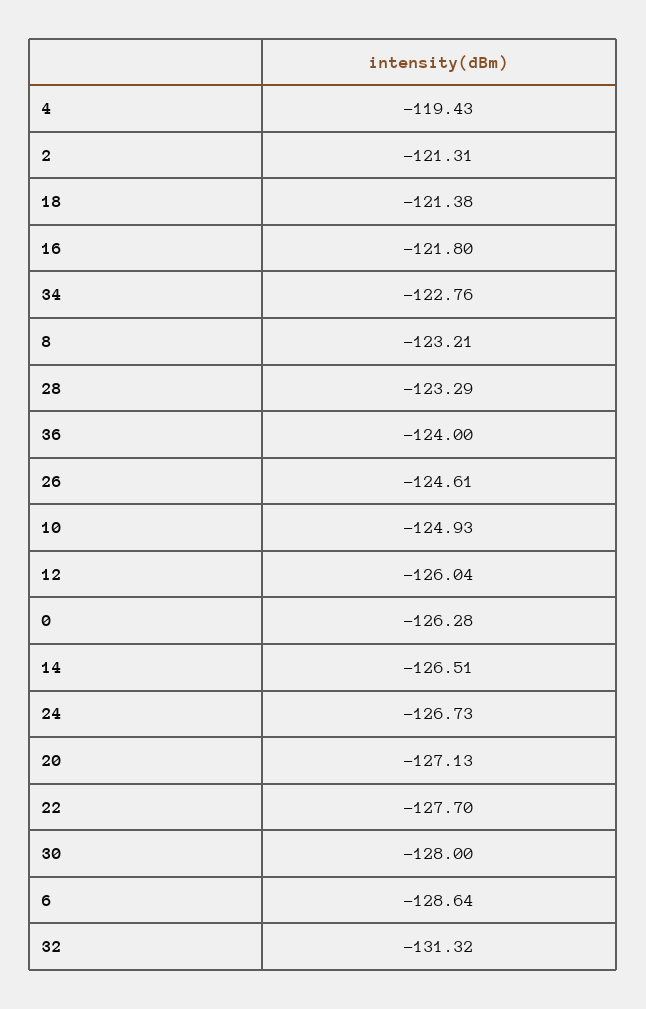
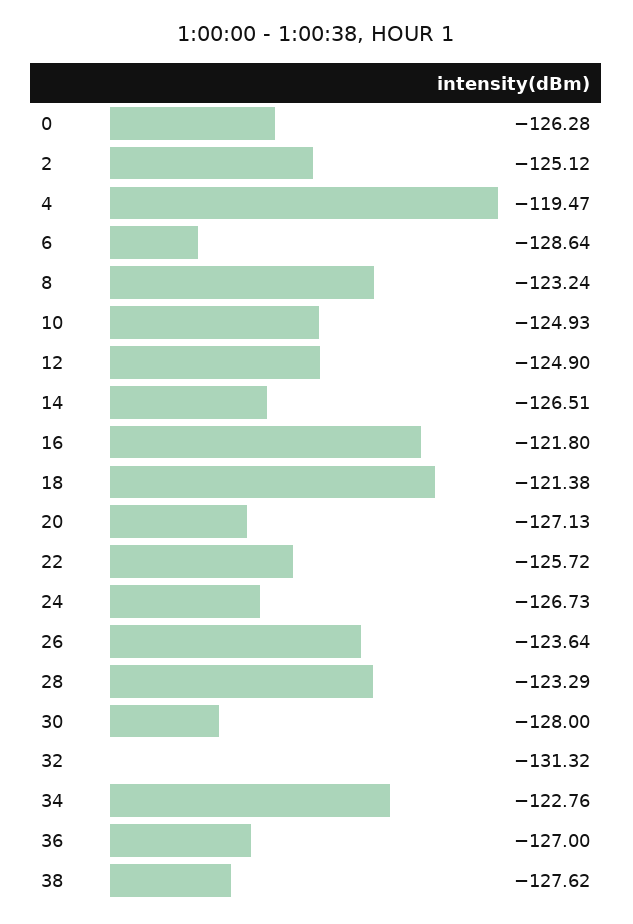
4: -119.43 -> -119.47
2: -121.31 -> -125.12
8: -123.21 -> -123.24
36: -124 -> -127
26: -124.61 -> -123.64
12: -126.04 -> -124.9
22: -127.7 -> -125.72
38: none -> -127.62

